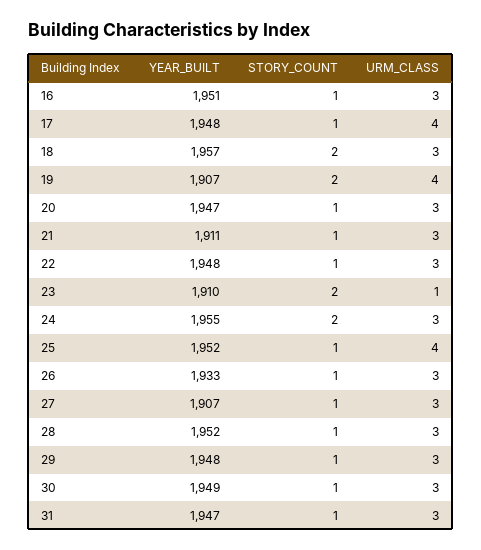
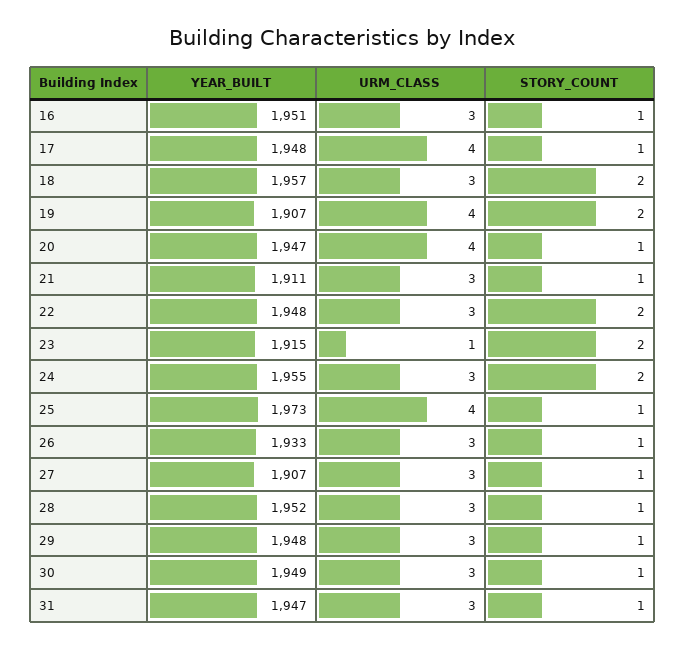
URM_CLASS, 20: 3 -> 4
STORY_COUNT, 22: 1 -> 2
YEAR_BUILT, 23: 1910 -> 1915
YEAR_BUILT, 25: 1952 -> 1973

